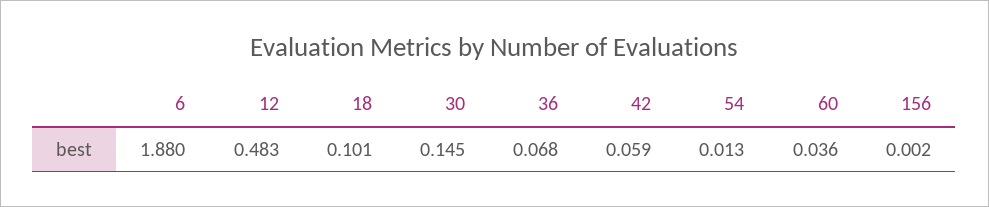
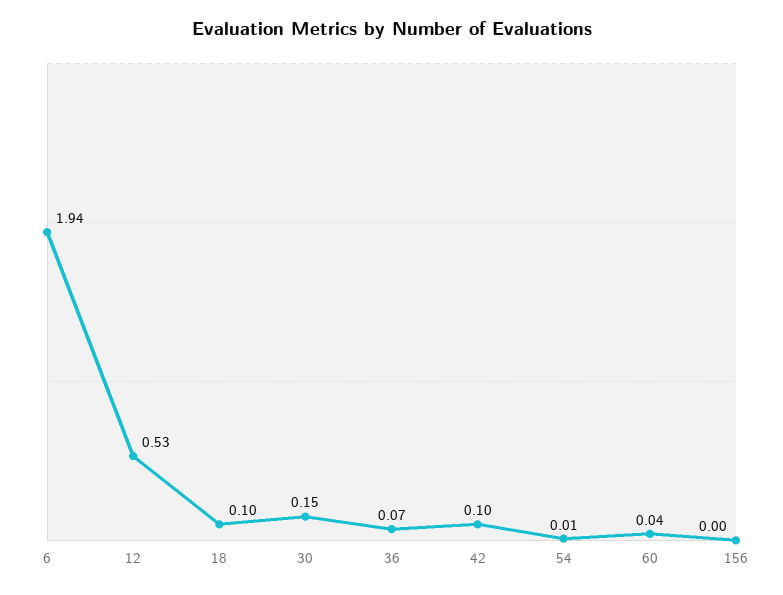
6: 1.88 -> 1.94
12: 0.483 -> 0.53
42: 0.059 -> 0.1

